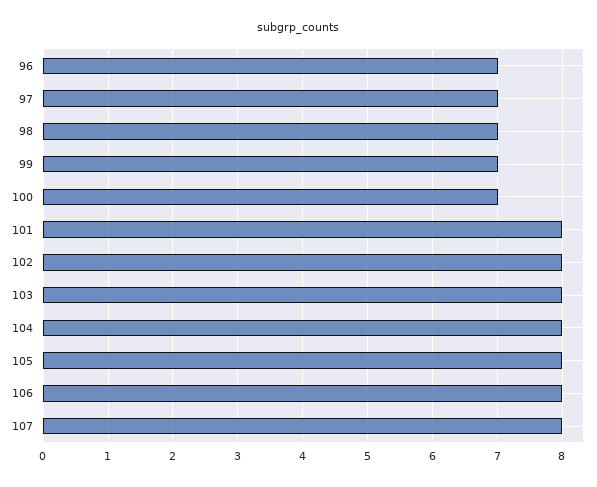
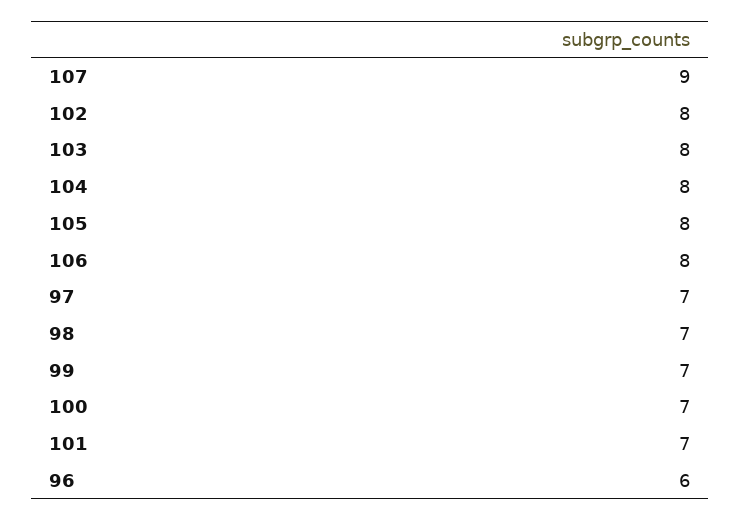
96: 7 -> 6
101: 8 -> 7
107: 8 -> 9

